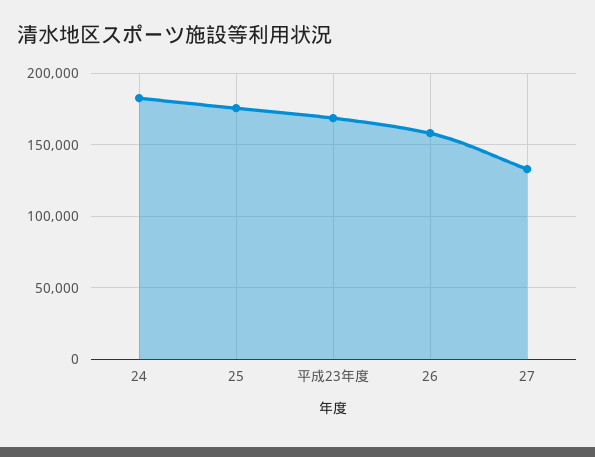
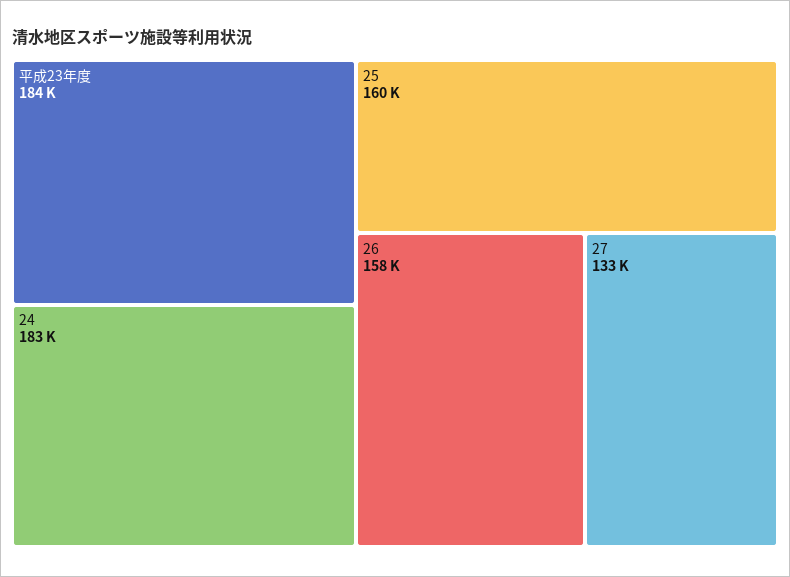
25: 175000 -> 160000
平成23年度: 170000 -> 184000

